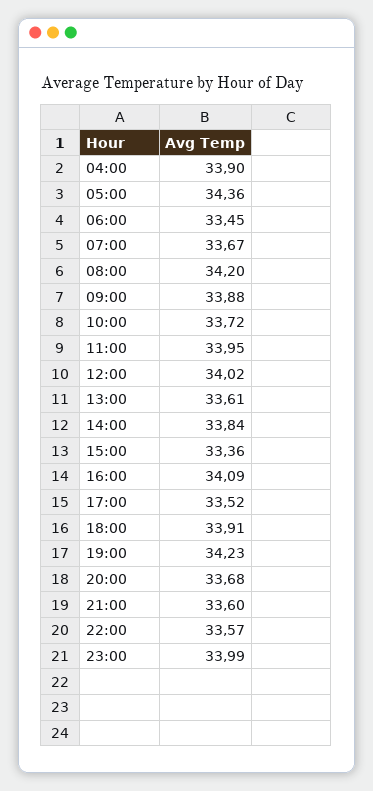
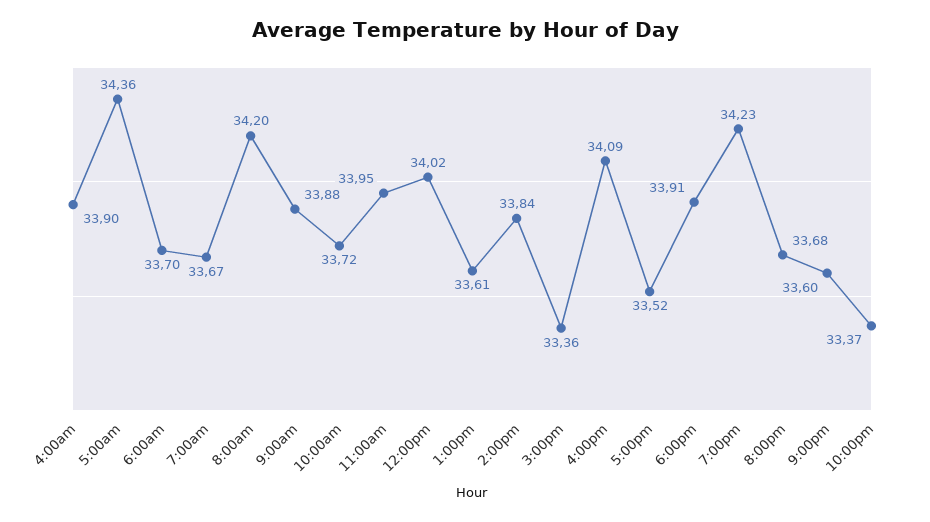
06:00: 33.45 -> 33.7
22:00: 33.57 -> 33.37
23:00: 33.99 -> none

